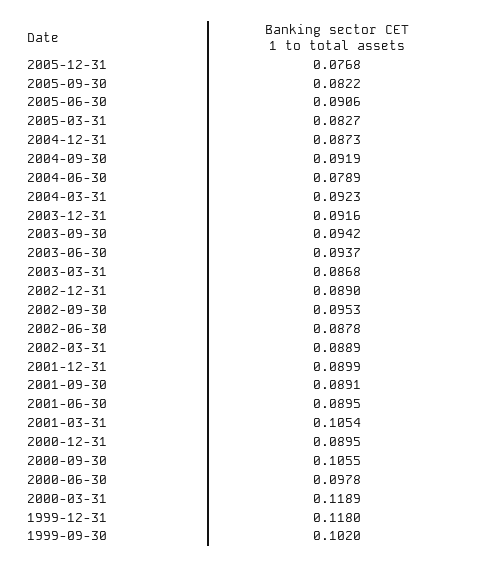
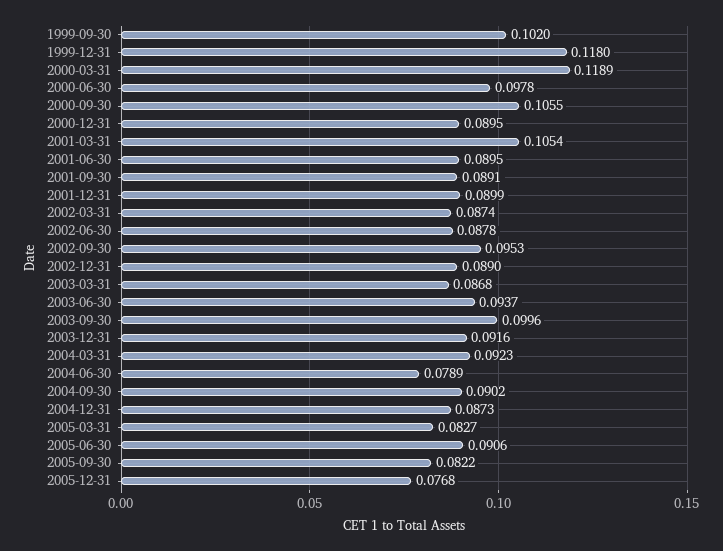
2004-09-30: 0.0919 -> 0.0902
2003-09-30: 0.0942 -> 0.0996
2002-03-31: 0.0889 -> 0.0874

